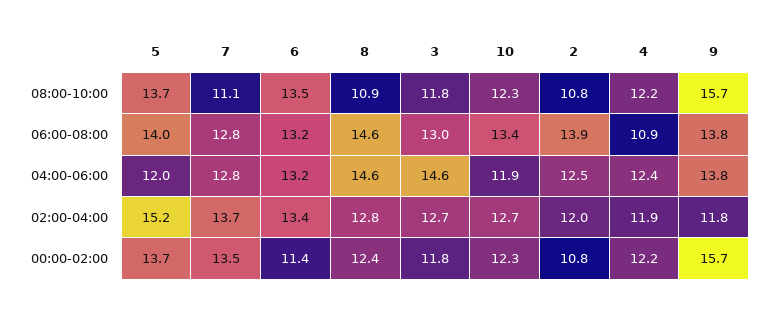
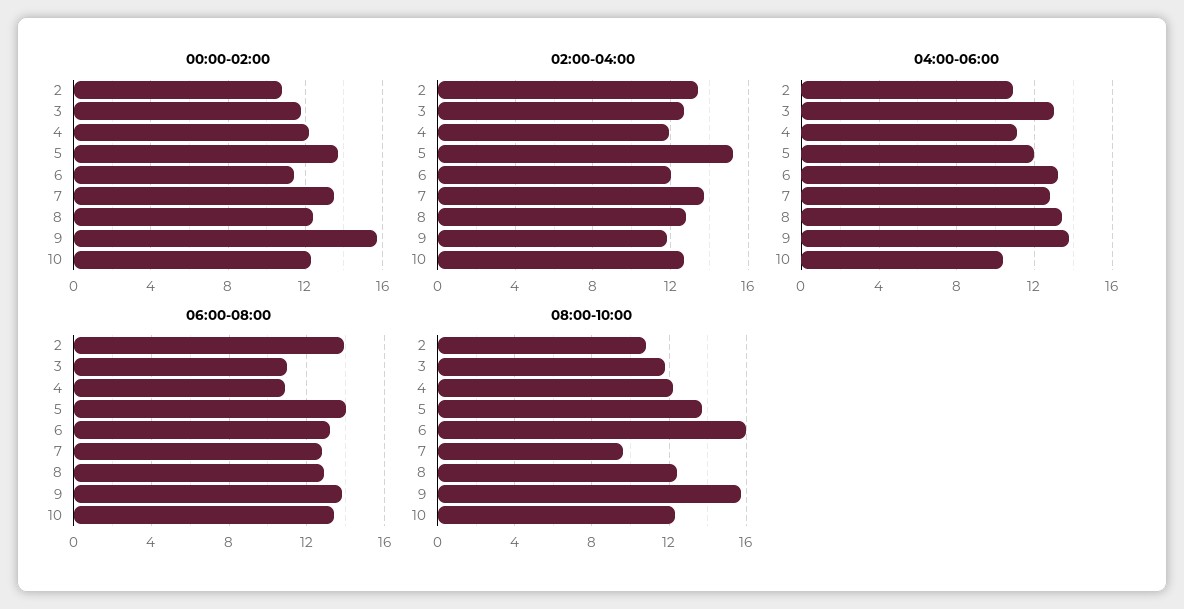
08:00-10:00, 7: 11.1 -> 9.5
08:00-10:00, 6: 13.5 -> 16
08:00-10:00, 8: 10.9 -> 12.5
06:00-08:00, 8: 14.6 -> 13
06:00-08:00, 3: 13 -> 11
04:00-06:00, 8: 14.6 -> 13.5
04:00-06:00, 3: 14.6 -> 13
04:00-06:00, 10: 11.9 -> 10.5
04:00-06:00, 2: 12.5 -> 11
04:00-06:00, 4: 12.4 -> 11
02:00-04:00, 6: 13.4 -> 12
02:00-04:00, 2: 12 -> 13.5

